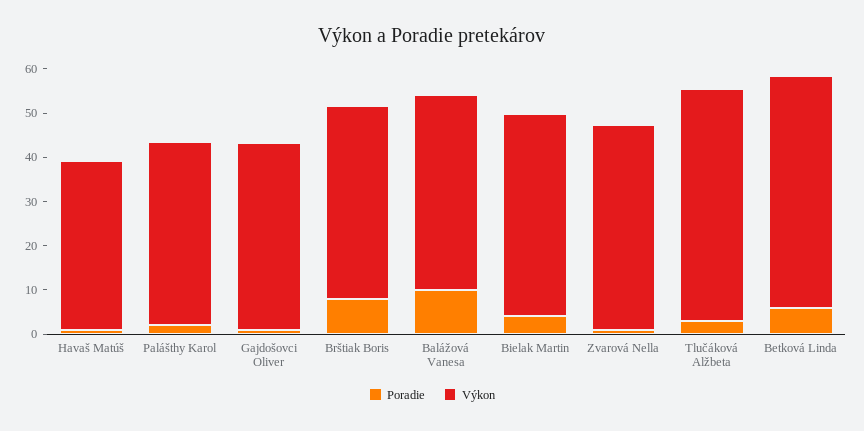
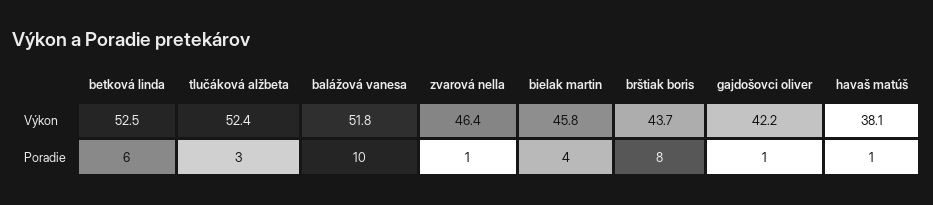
Poradie, Palášthy Karol: 2 -> none
Výkon, Palášthy Karol: 42 -> none
Výkon, Balážová Vanesa: 44 -> 51.8

